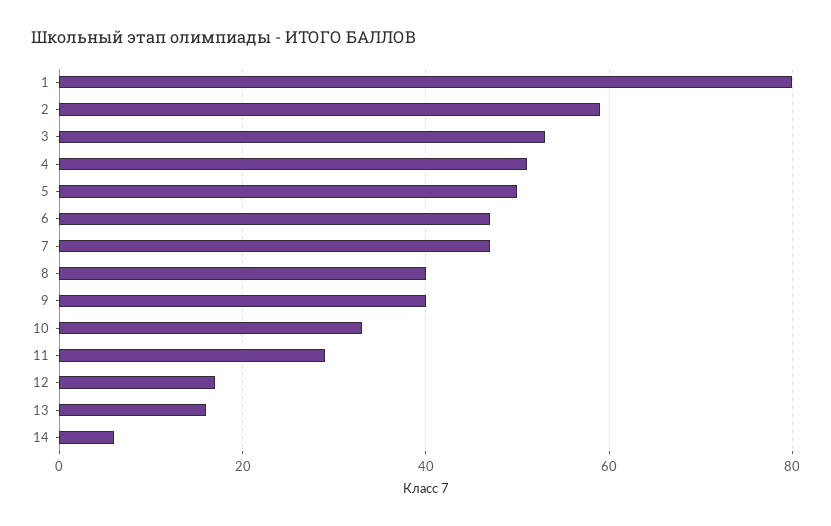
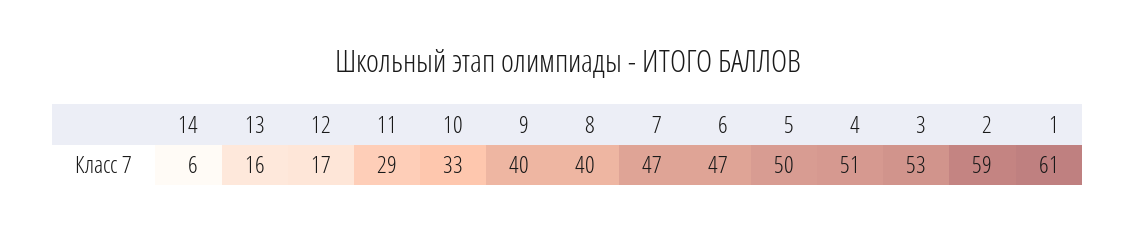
1: 80 -> 61

